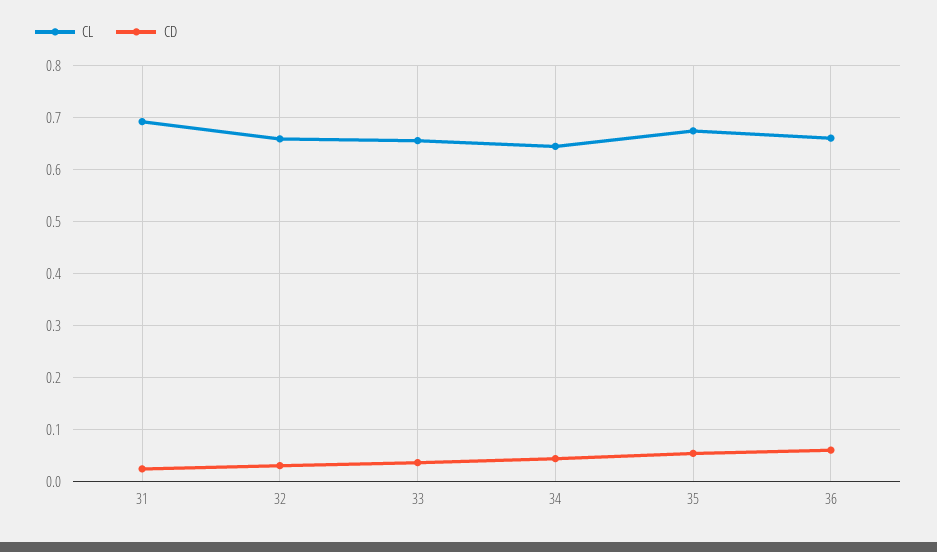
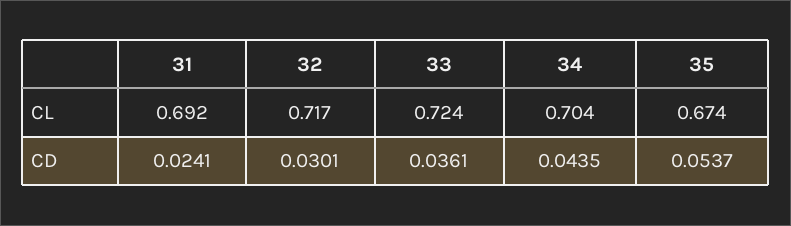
CL, 32: 0.66 -> 0.717
CL, 33: 0.66 -> 0.724
CL, 34: 0.64 -> 0.704
CL, 36: 0.66 -> none
CD, 36: 0.06 -> none

